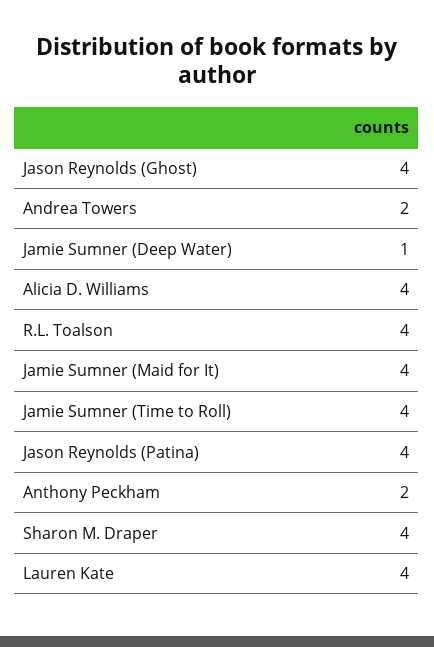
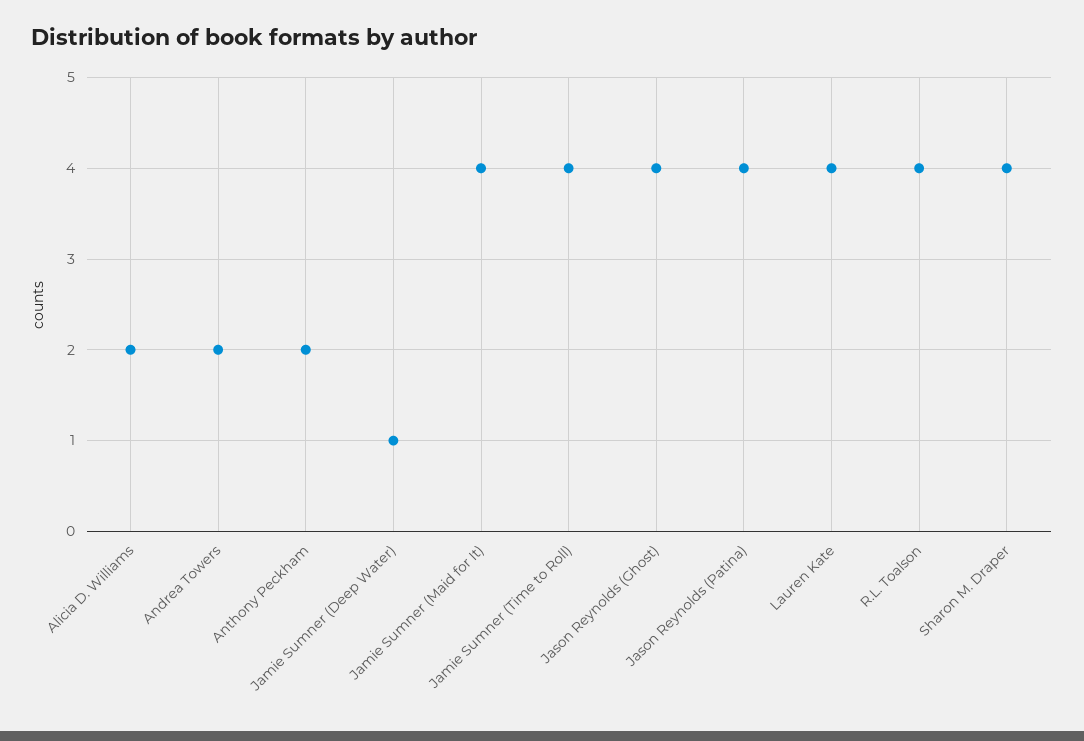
Alicia D. Williams: 4 -> 2

